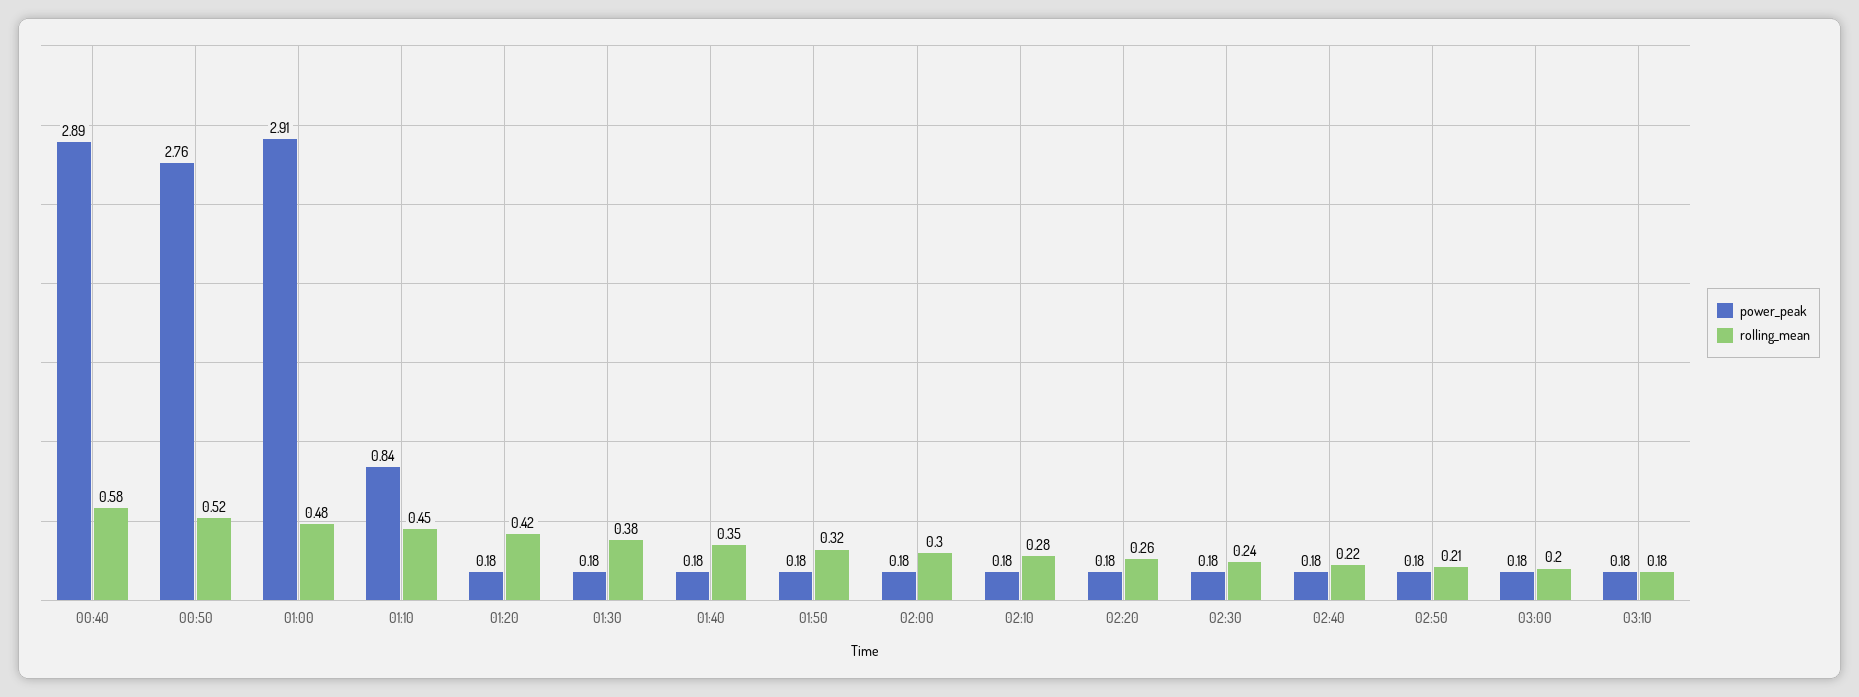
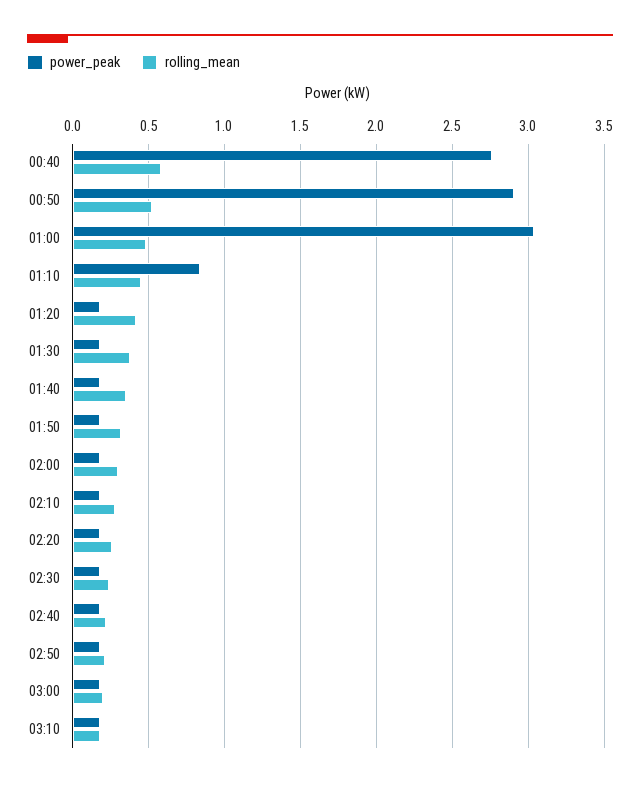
power_peak, 00:40: 2.89 -> 2.75
power_peak, 00:50: 2.76 -> 2.9
power_peak, 01:00: 2.91 -> 3.05

